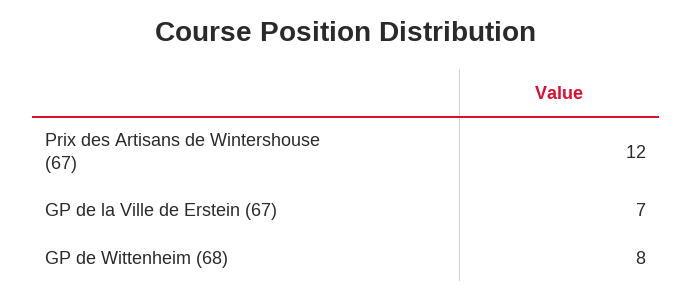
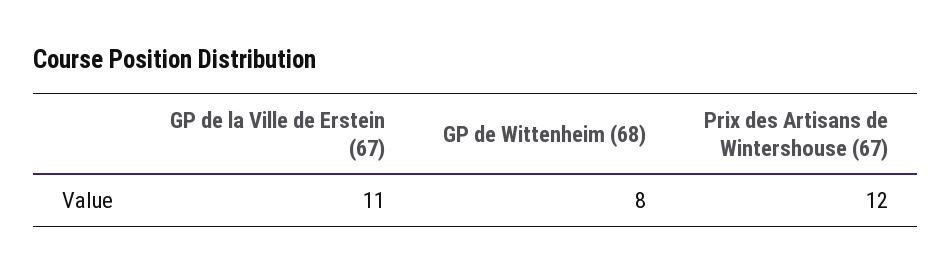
GP de la Ville de Erstein (67): 7 -> 11

